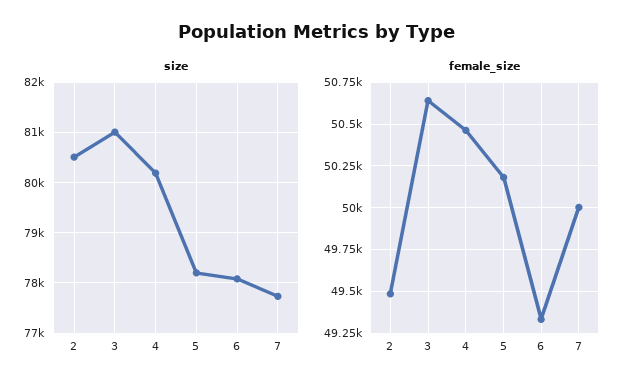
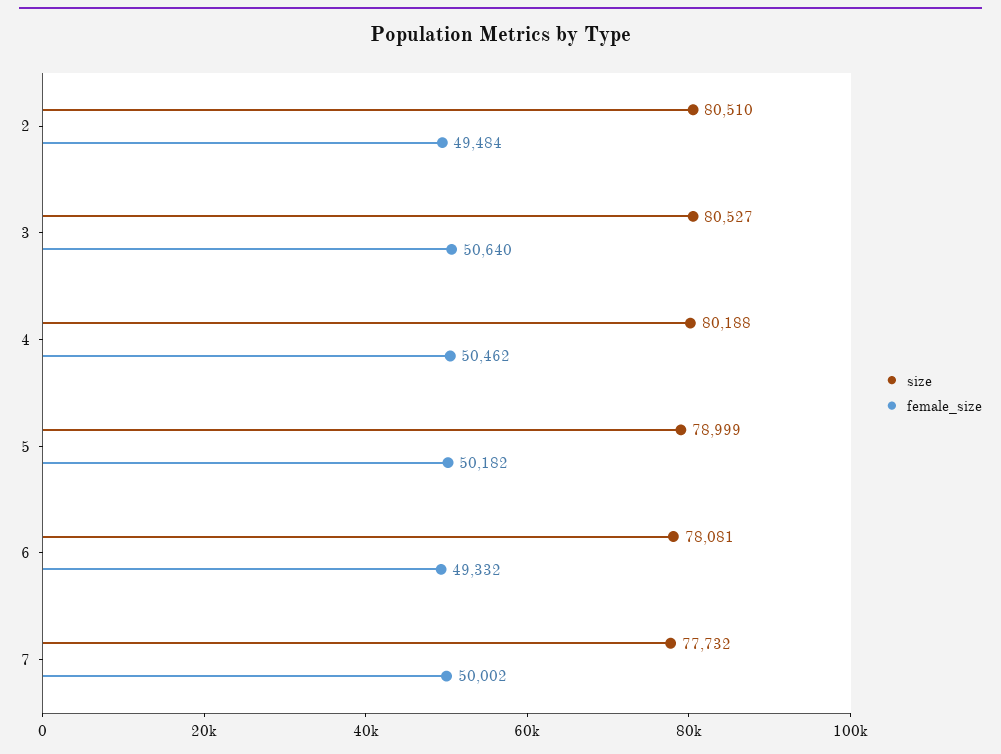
size, 3: 81000 -> 80527
size, 5: 78200 -> 78999

